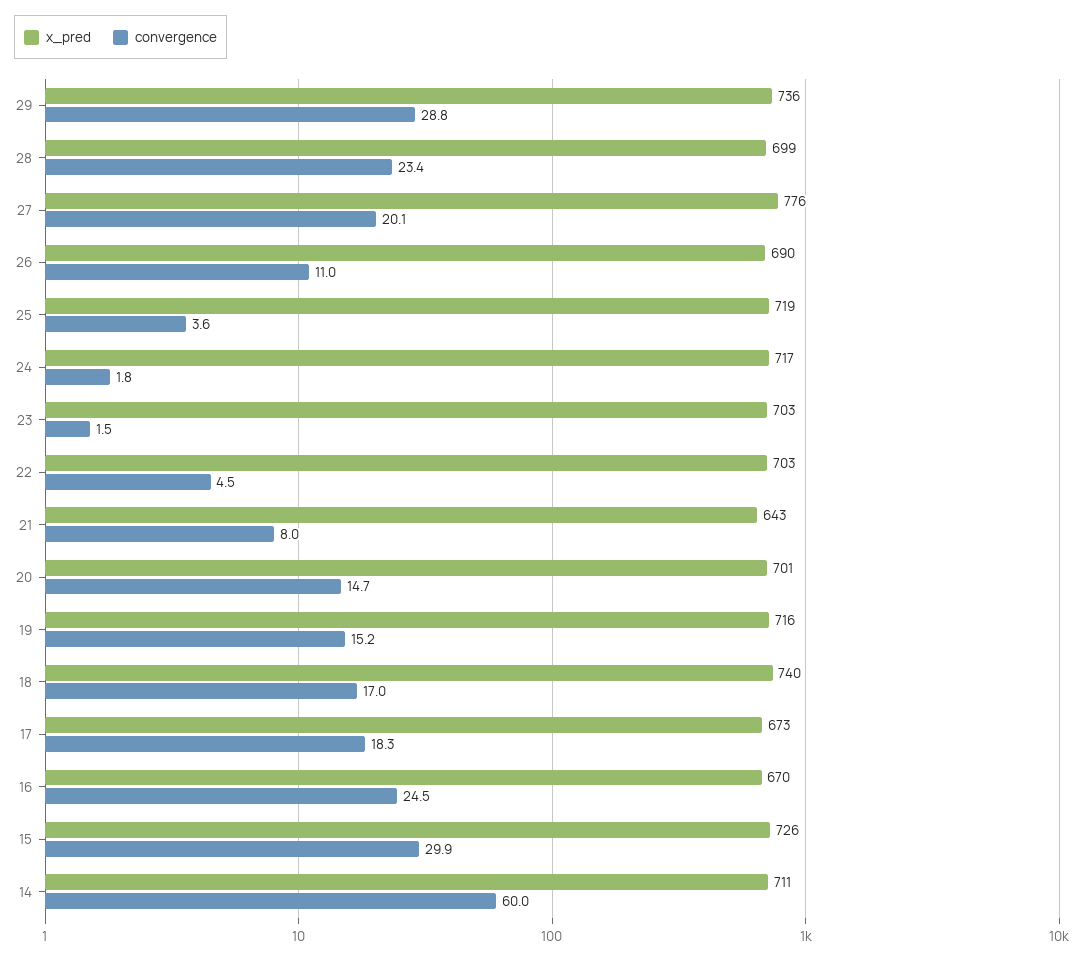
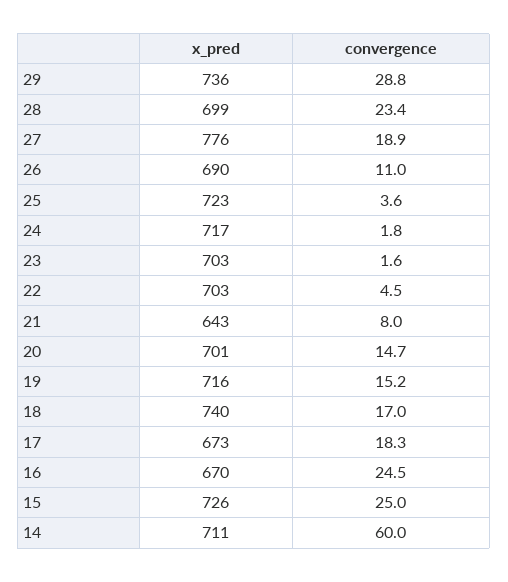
convergence, 27: 20.1 -> 18.9
x_pred, 25: 719 -> 723
convergence, 23: 1.5 -> 1.6
convergence, 15: 29.9 -> 25

